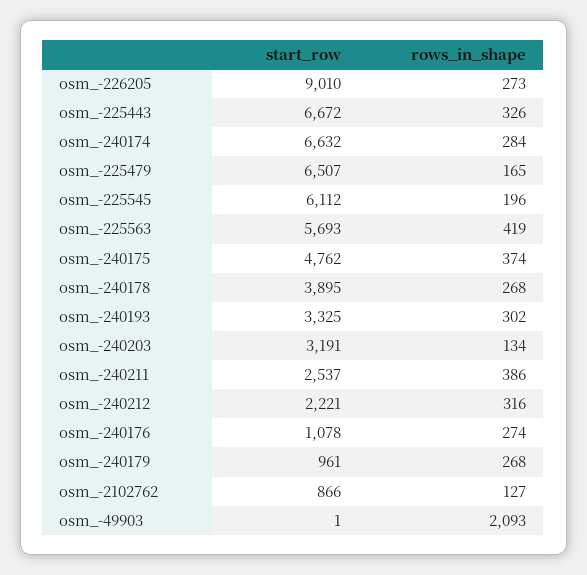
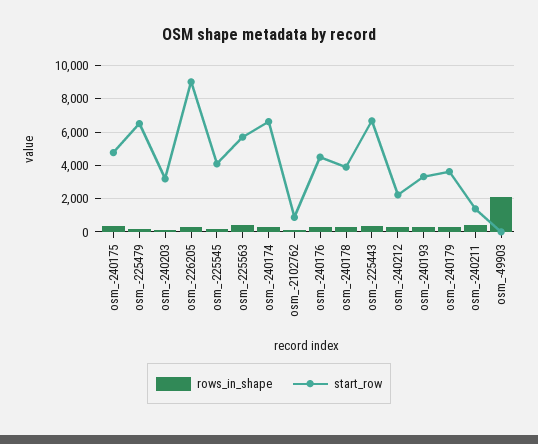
start_row, osm_-225545: 6112 -> 4000
start_row, osm_-240211: 2537 -> 1500
start_row, osm_-240176: 1078 -> 4500
start_row, osm_-240179: 961 -> 3500

